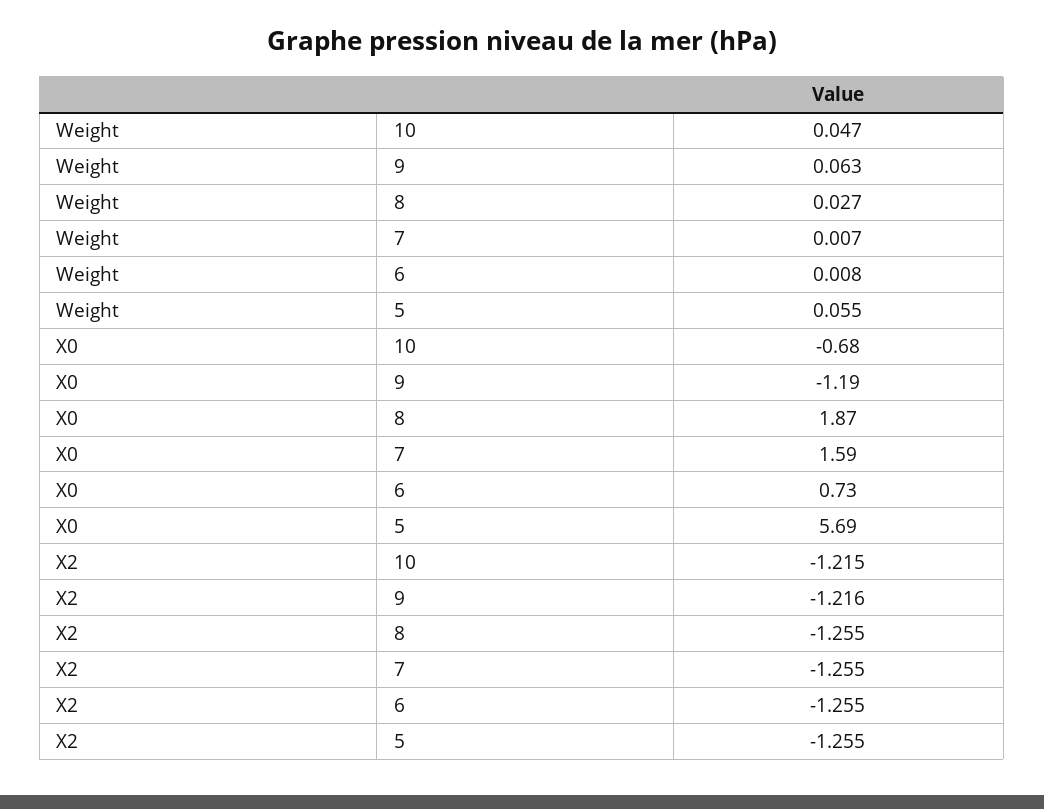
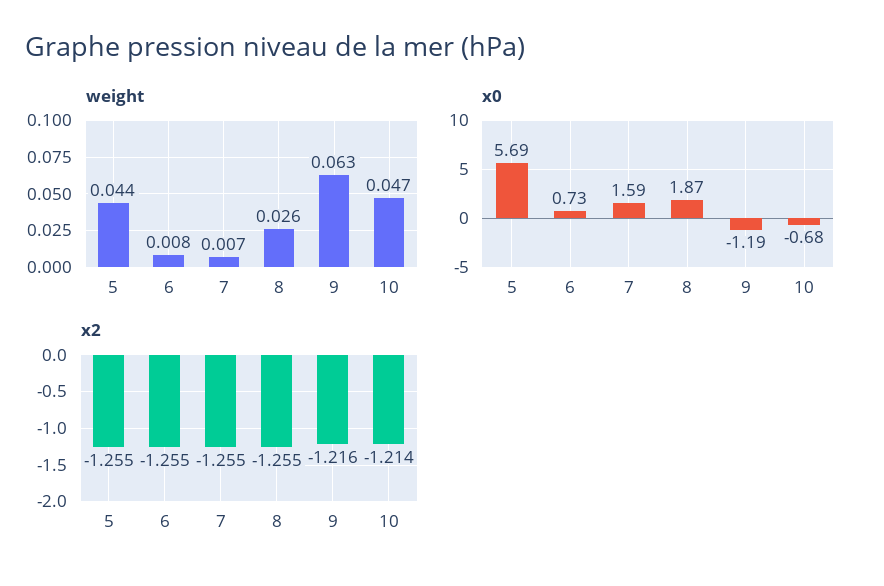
Weight, 8: 0.027 -> 0.026
Weight, 5: 0.055 -> 0.044
X2, 10: -1.215 -> -1.214

